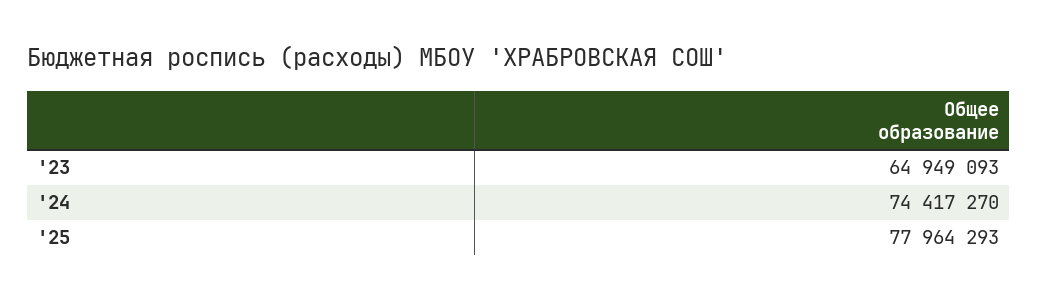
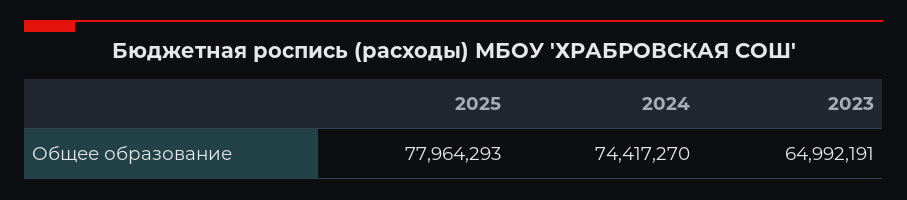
'23: 64949093 -> 64992191

